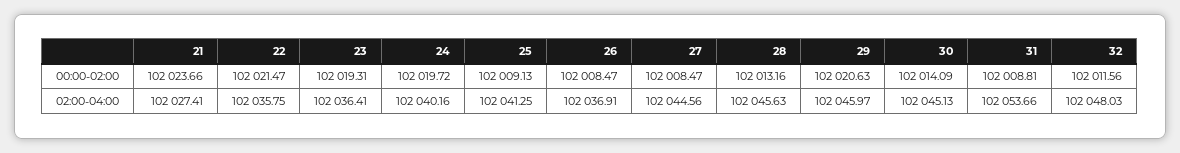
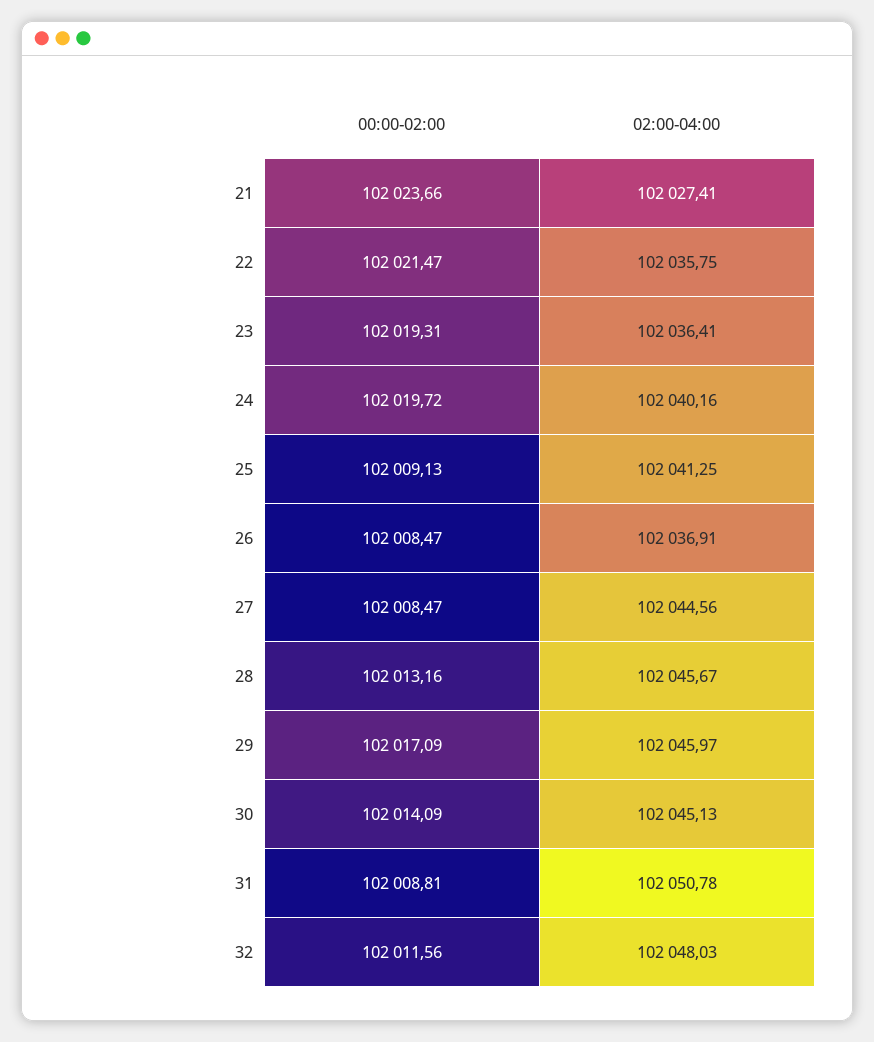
29, 00:00-02:00: 102020.63 -> 102017.09
28, 02:00-04:00: 102045.63 -> 102045.67
31, 02:00-04:00: 102053.66 -> 102050.78

